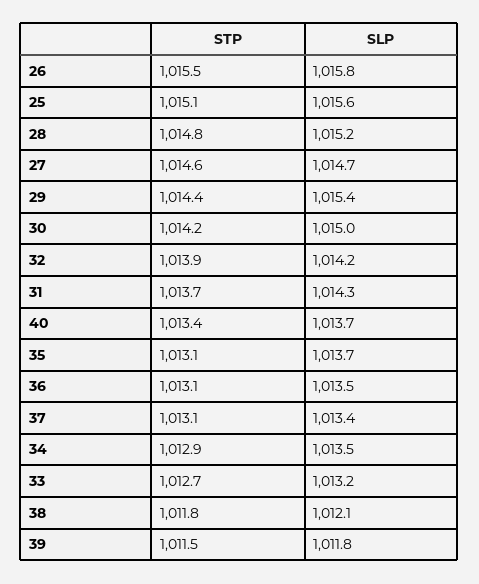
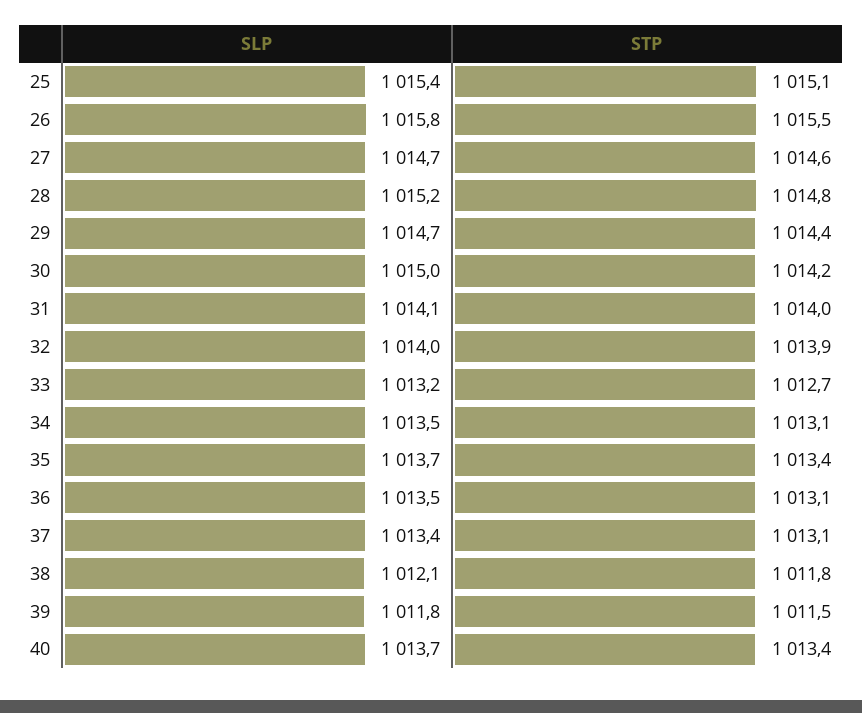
SLP, 25: 1015.6 -> 1015.4
SLP, 29: 1015.4 -> 1014.7
SLP, 32: 1014.2 -> 1014
STP, 31: 1013.7 -> 1014
SLP, 31: 1014.3 -> 1014.1
STP, 35: 1013.1 -> 1013.4
STP, 34: 1012.9 -> 1013.1

